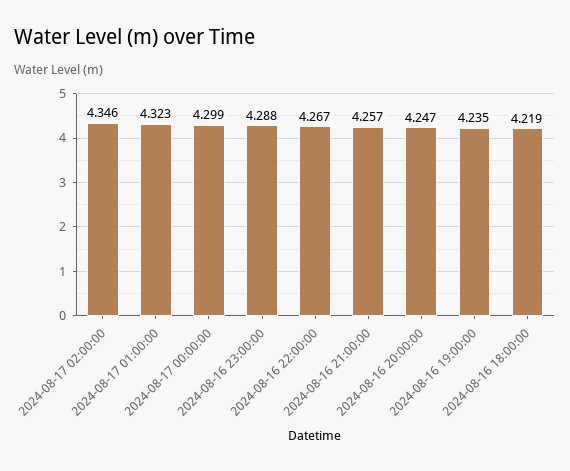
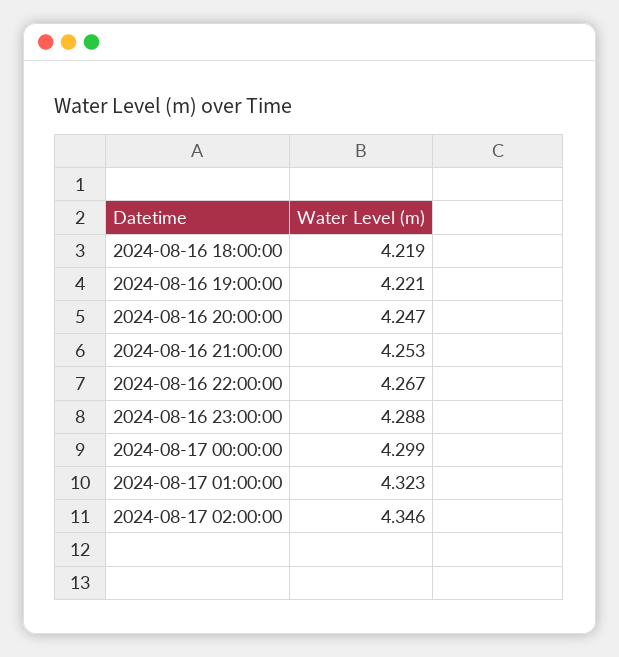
2024-08-16 21:00:00: 4.257 -> 4.253
2024-08-16 19:00:00: 4.235 -> 4.221

